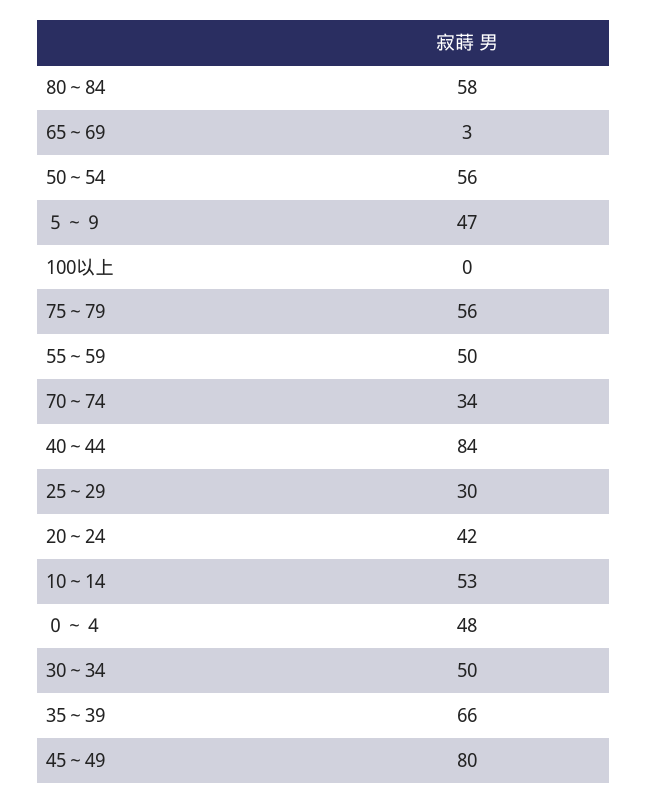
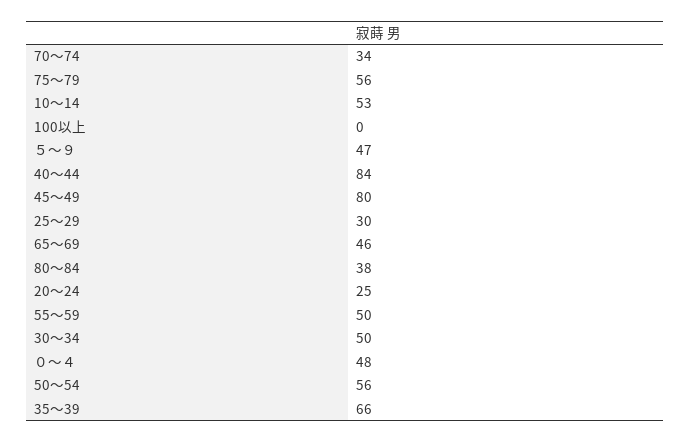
80～84: 58 -> 38
65～69: 3 -> 46
20～24: 42 -> 25

